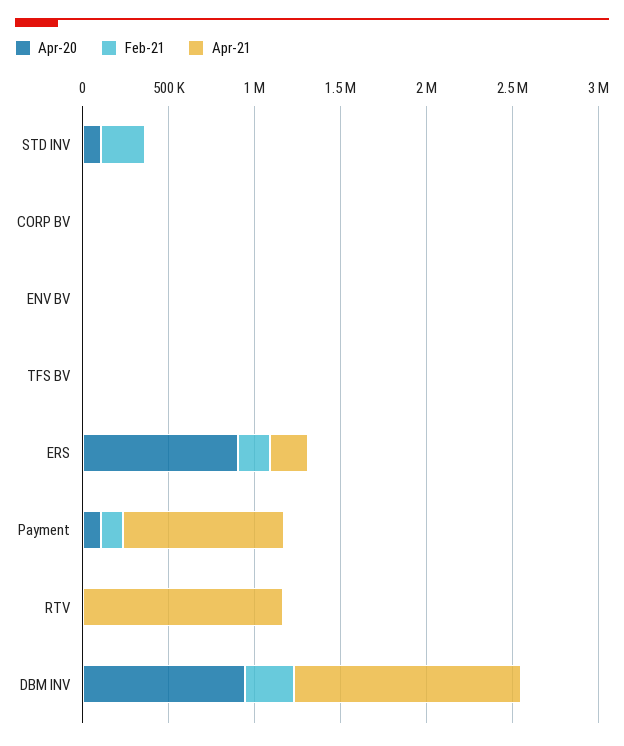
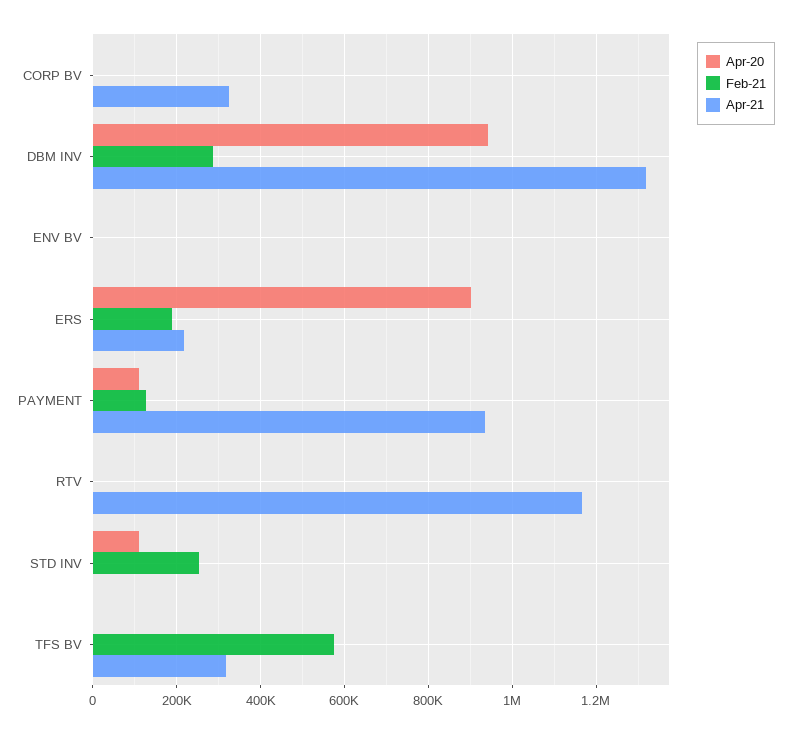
Apr-21, CORP BV: 0 -> 320000
Feb-21, TFS BV: 0 -> 580000
Apr-21, TFS BV: 0 -> 320000

